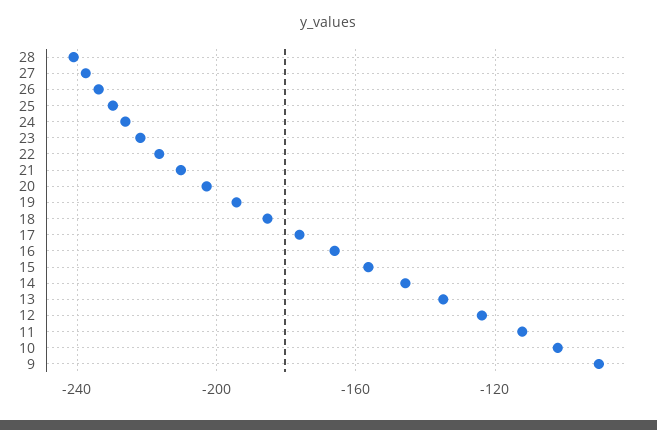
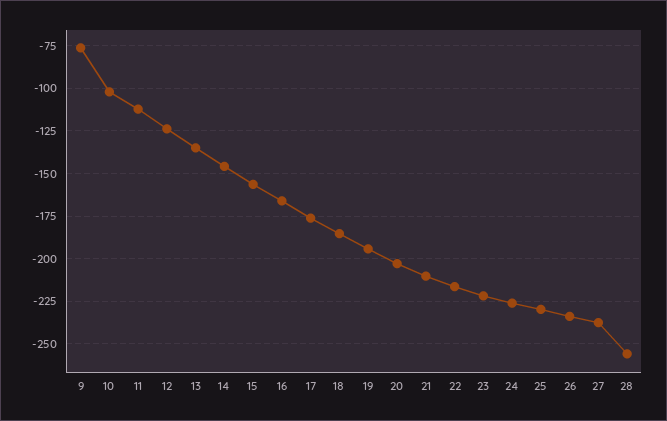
28: -240 -> -255
9: -90 -> -75

